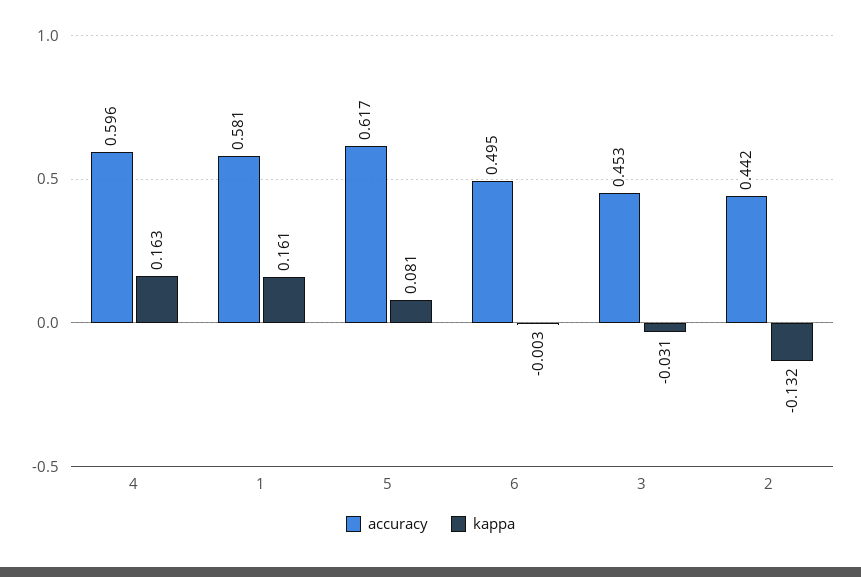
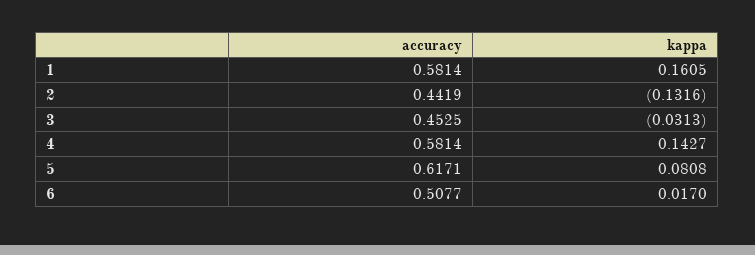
accuracy, 4: 0.596 -> 0.5814
kappa, 4: 0.163 -> 0.1427
accuracy, 6: 0.495 -> 0.5077
kappa, 6: -0.003 -> 0.017

